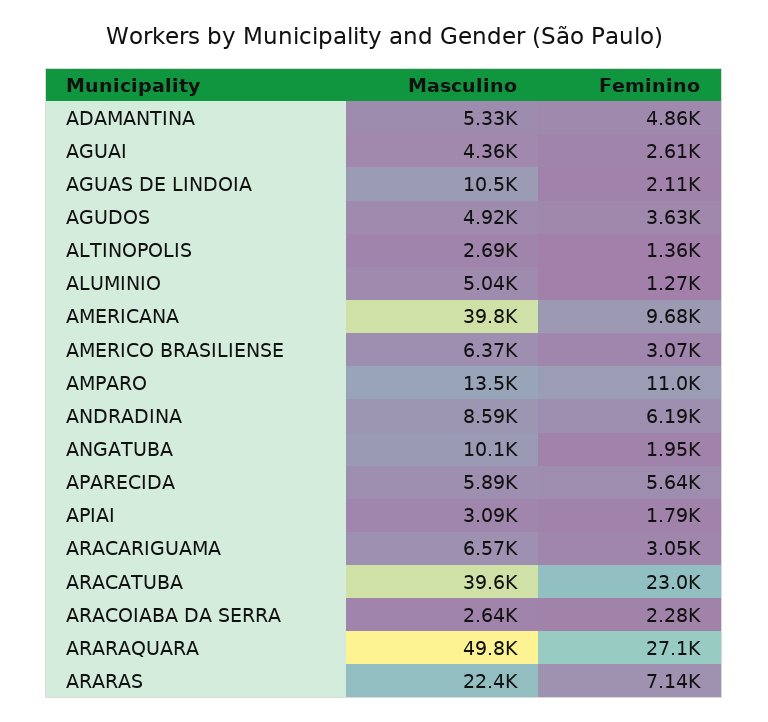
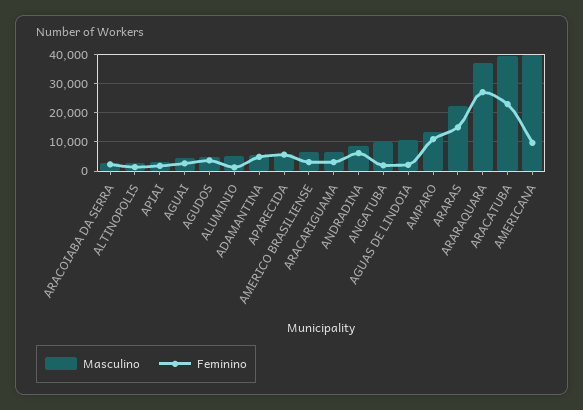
Masculino, ARARAQUARA: 49800 -> 37500
Feminino, ARARAS: 7140 -> 15000

